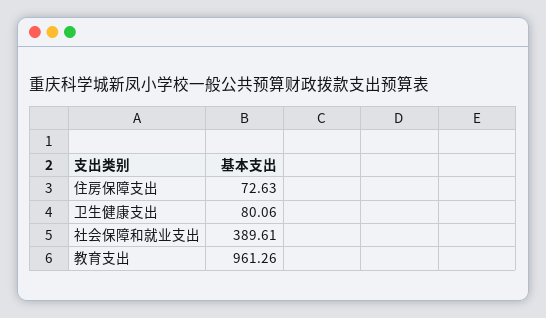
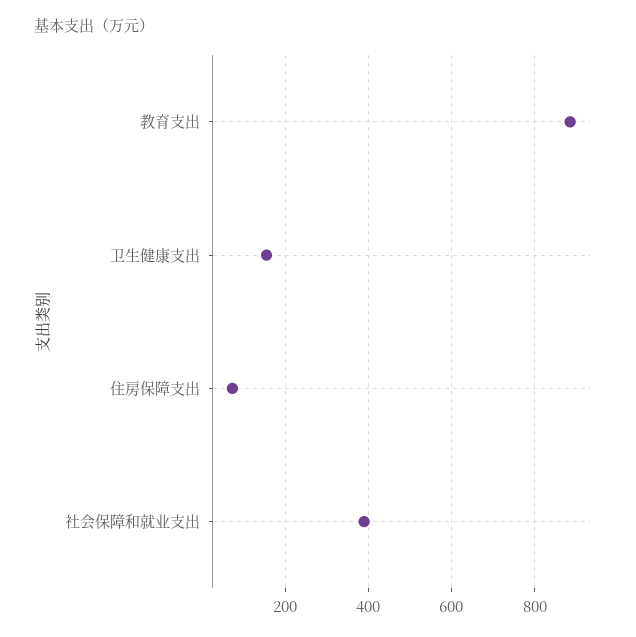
卫生健康支出: 80.06 -> 160
教育支出: 961.26 -> 880

